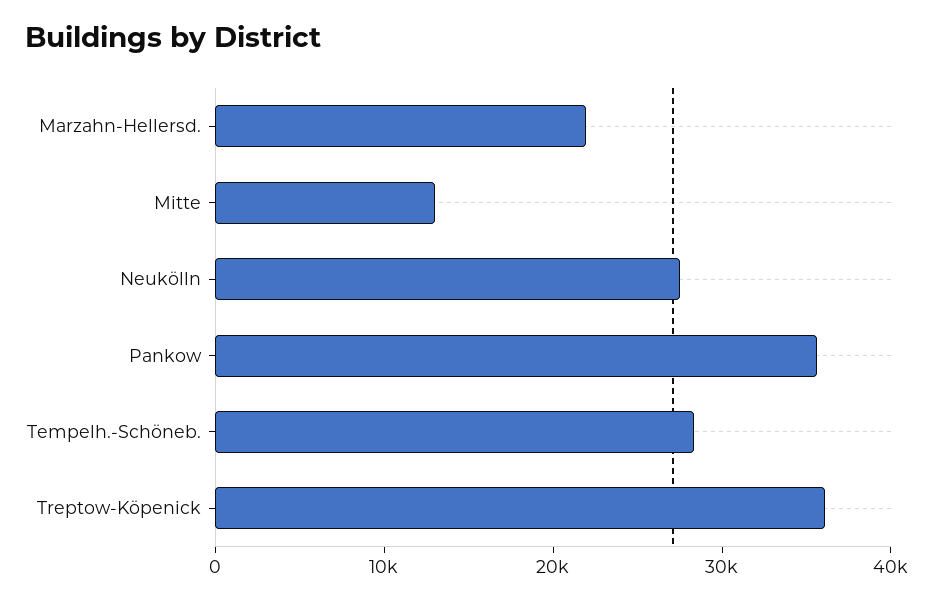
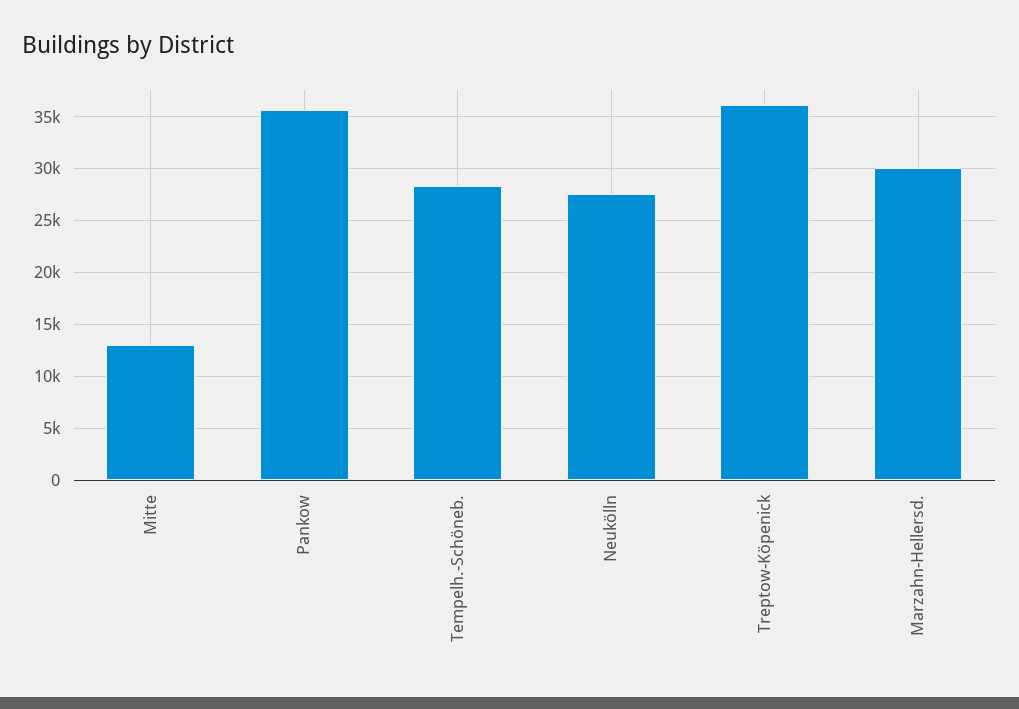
Marzahn-Hellersd.: 22000 -> 30000

